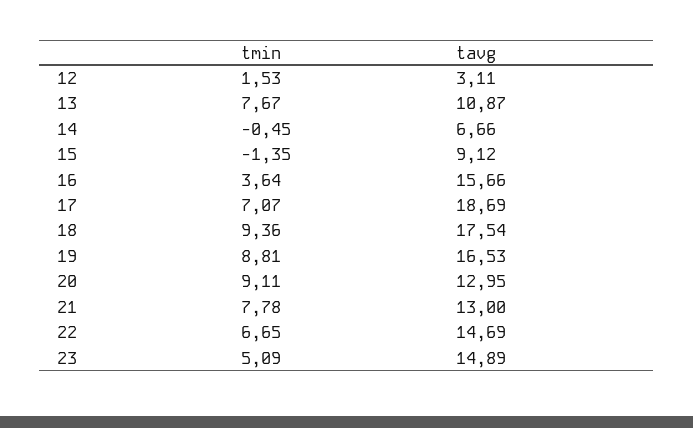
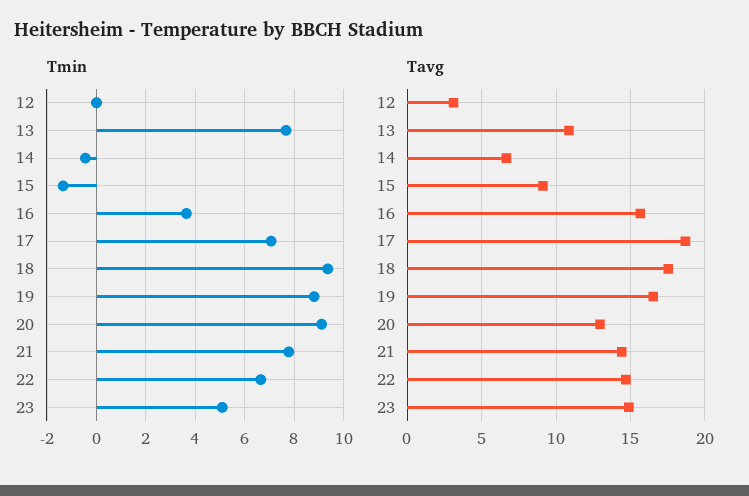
tmin, 12: 1.53 -> 0
tavg, 21: 13 -> 14.5

